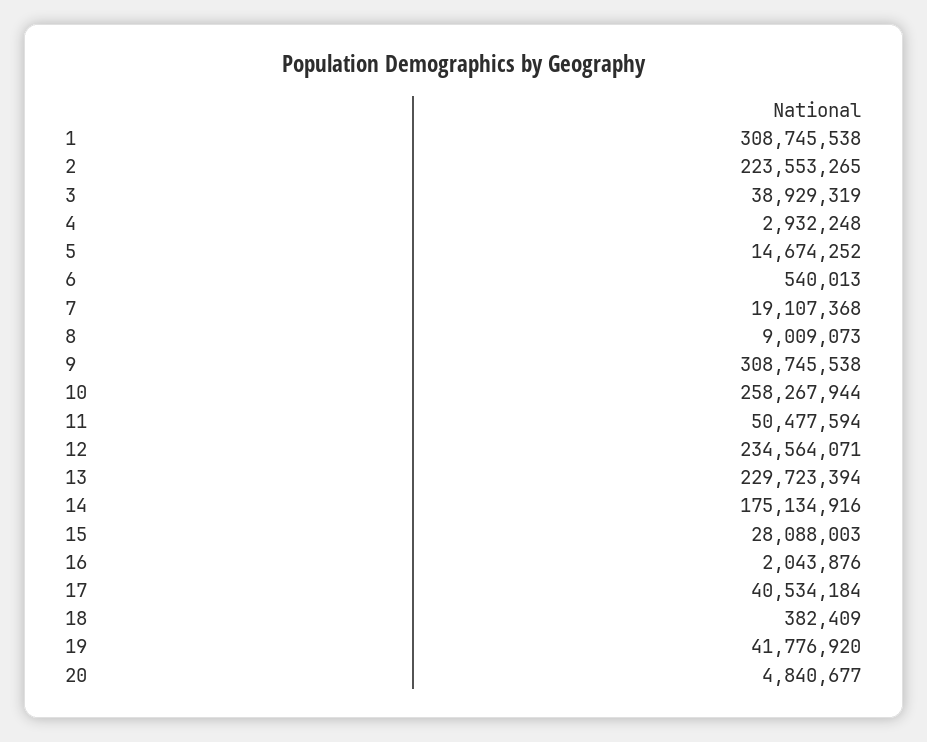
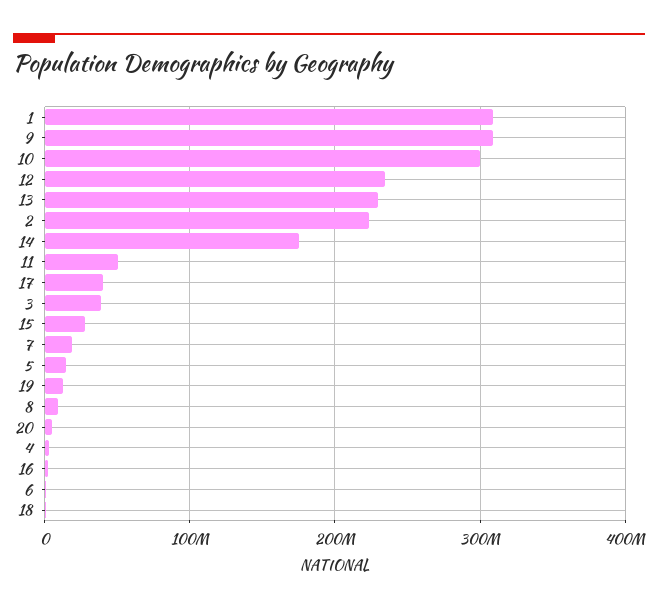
10: 258267944 -> 300000000
19: 41776920 -> 10000000

